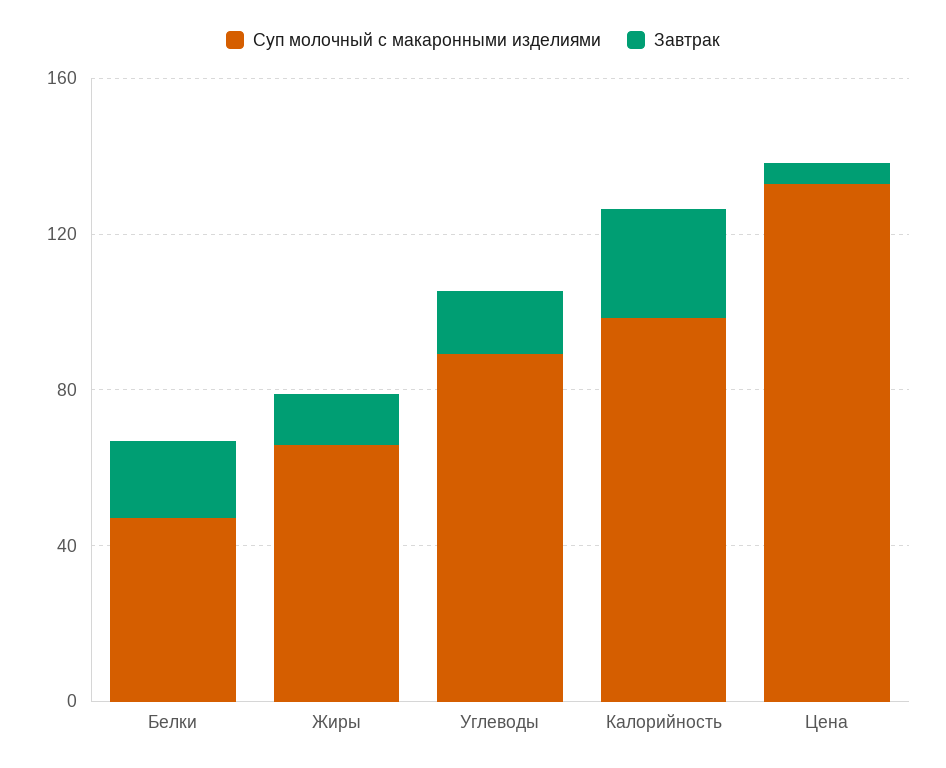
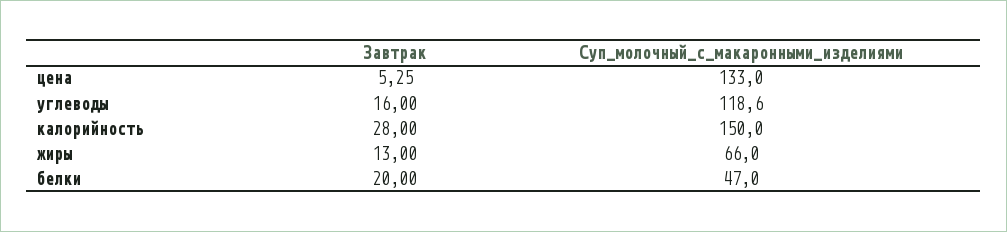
Суп молочный с макаронными изделиями, Углеводы: 90 -> 118.6
Суп молочный с макаронными изделиями, Калорийность: 100 -> 150

